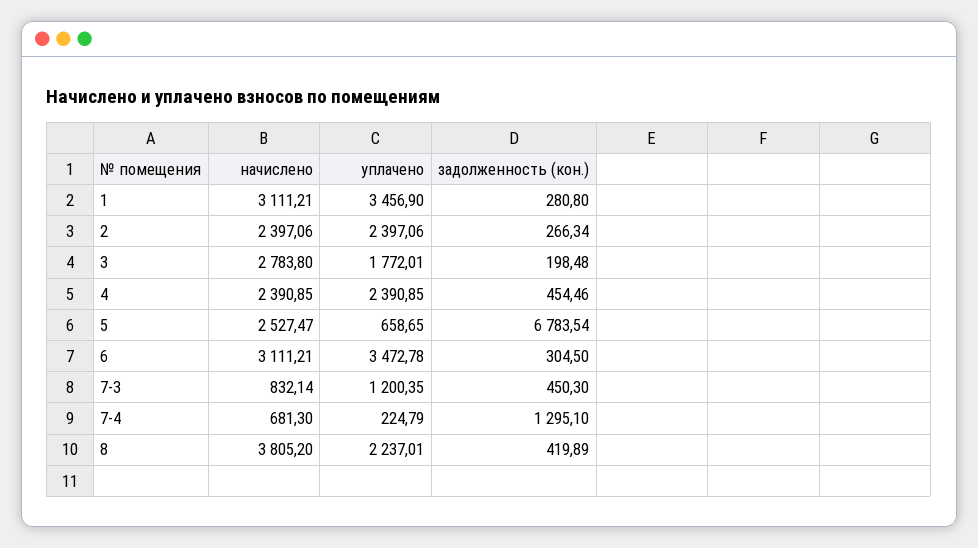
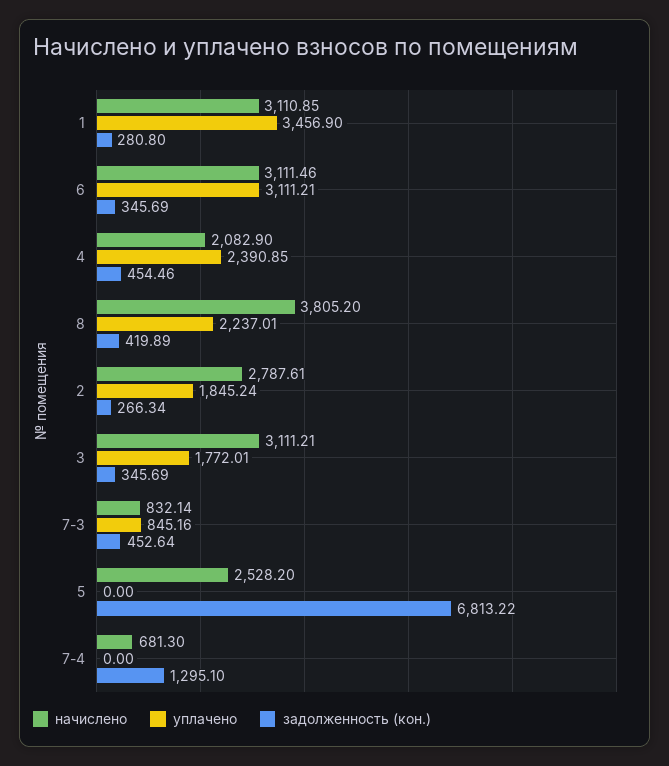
начислено, 1: 3111.21 -> 3110.85
начислено, 2: 2397.06 -> 2787.61
уплачено, 2: 2397.06 -> 1845.24
начислено, 3: 2783.8 -> 3111.21
задолженность (кон.), 3: 198.48 -> 345.69
начислено, 4: 2390.85 -> 2082.9
начислено, 5: 2527.47 -> 2528.2
уплачено, 5: 658.65 -> 0
задолженность (кон.), 5: 6783.54 -> 6813.22
начислено, 6: 3111.21 -> 3111.46
уплачено, 6: 3472.78 -> 3111.21
задолженность (кон.), 6: 304.5 -> 345.69
уплачено, 7-3: 1200.35 -> 845.16
задолженность (кон.), 7-3: 450.3 -> 452.64
уплачено, 7-4: 224.79 -> 0

